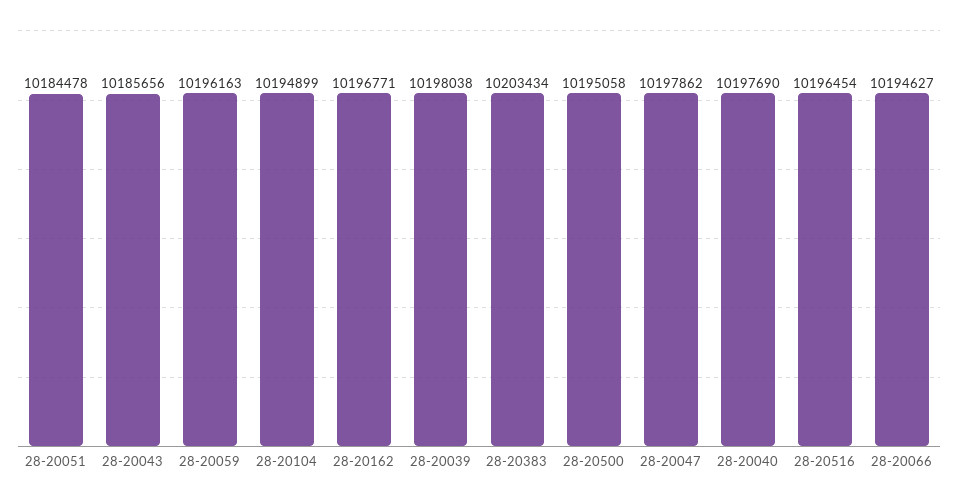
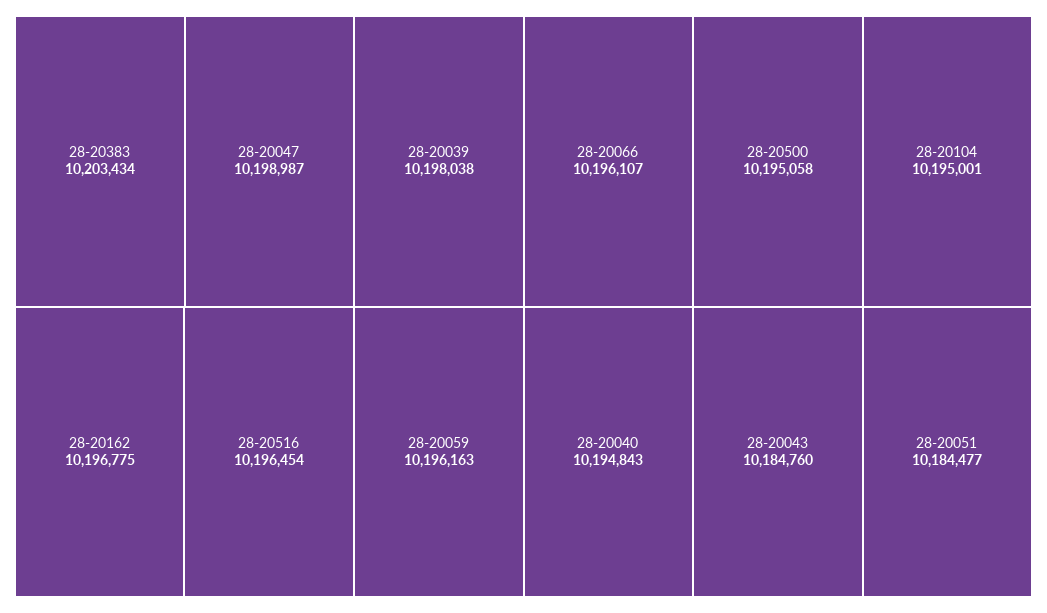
28-20051: 10184478 -> 10184477
28-20043: 10185656 -> 10184760
28-20104: 10194899 -> 10195001
28-20162: 10196771 -> 10196775
28-20047: 10197862 -> 10198987
28-20040: 10197690 -> 10194843
28-20066: 10194627 -> 10196107

